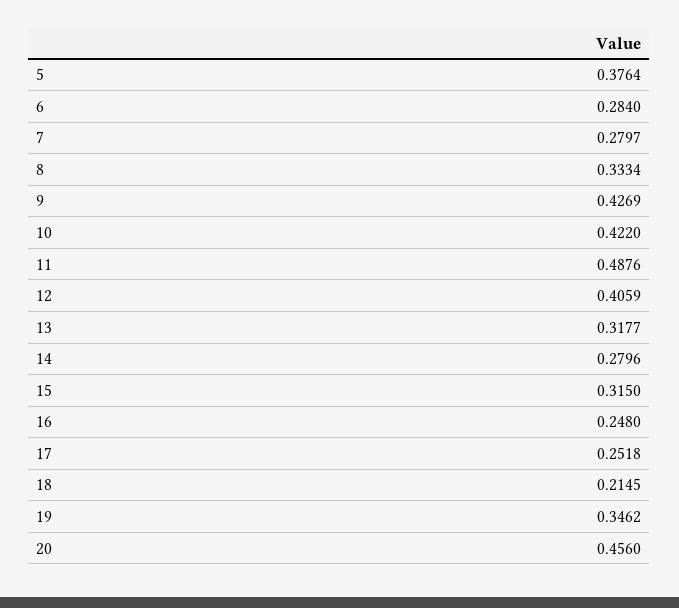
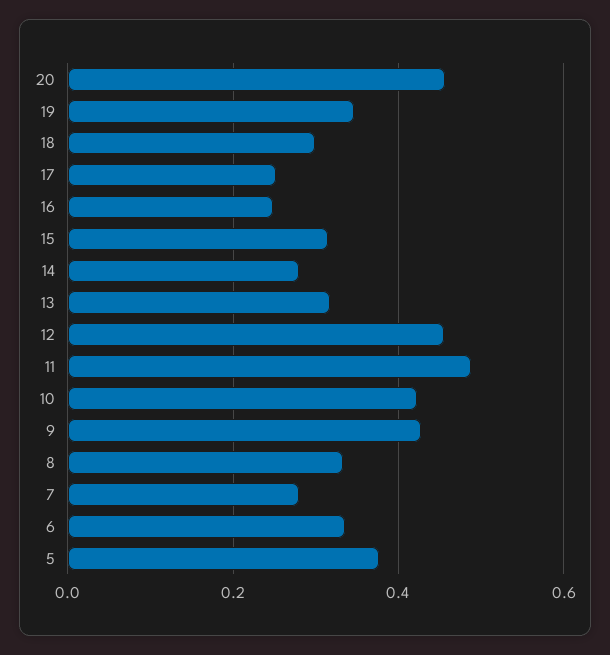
6: 0.284 -> 0.34
12: 0.4059 -> 0.46
18: 0.2145 -> 0.3

